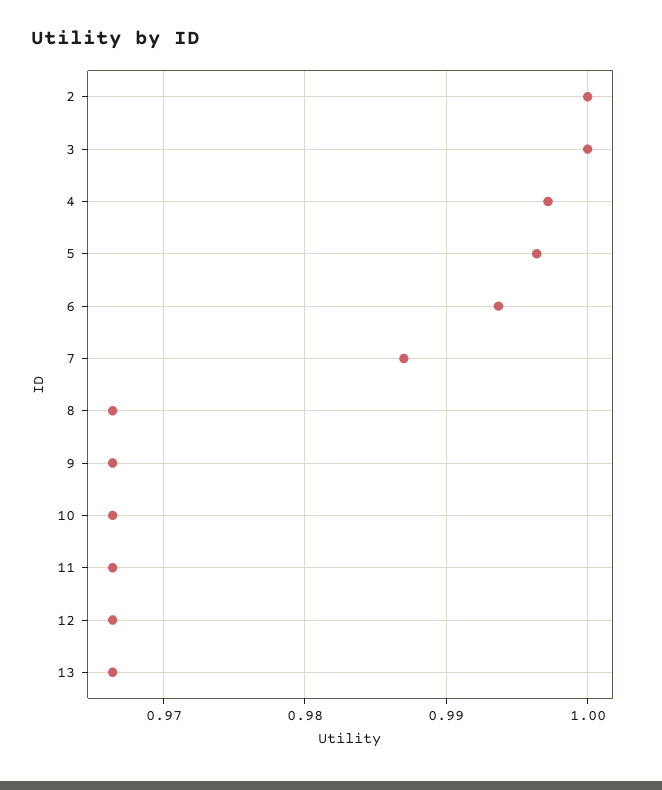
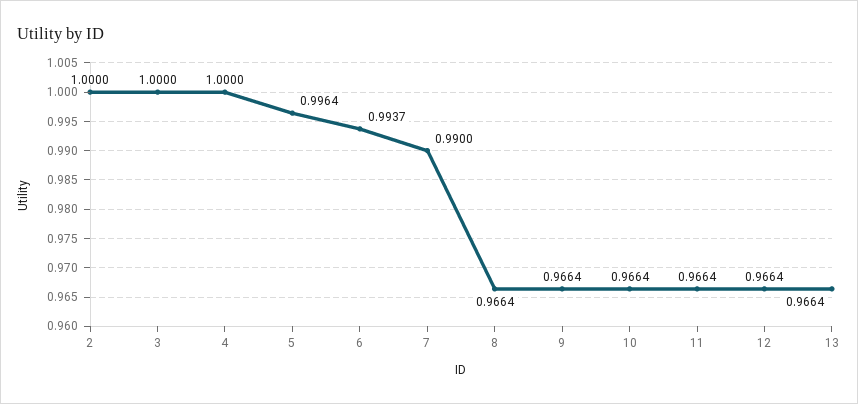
4: 0.997 -> 1
7: 0.987 -> 0.99

